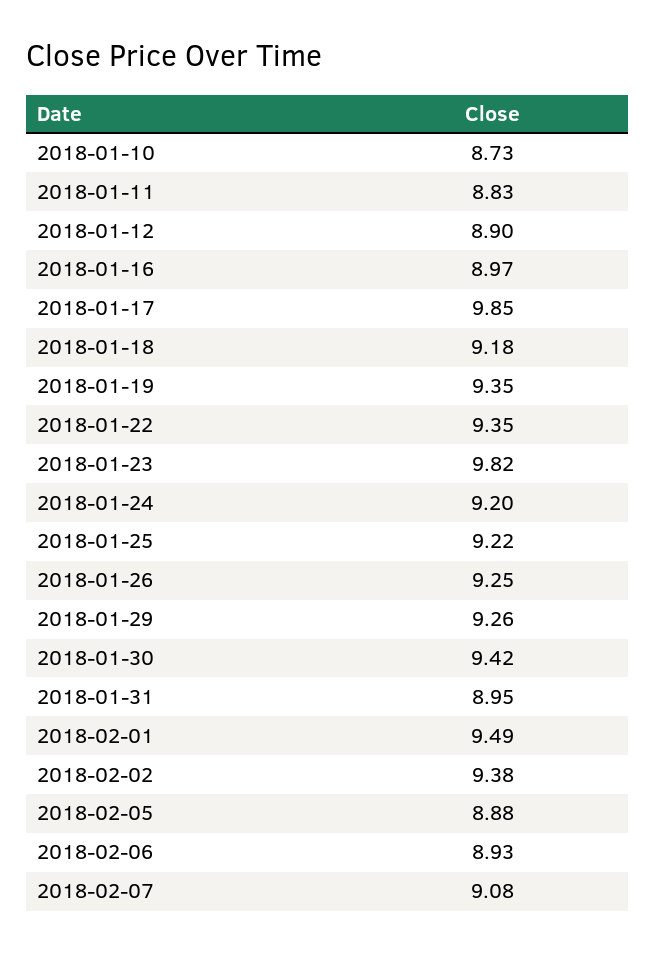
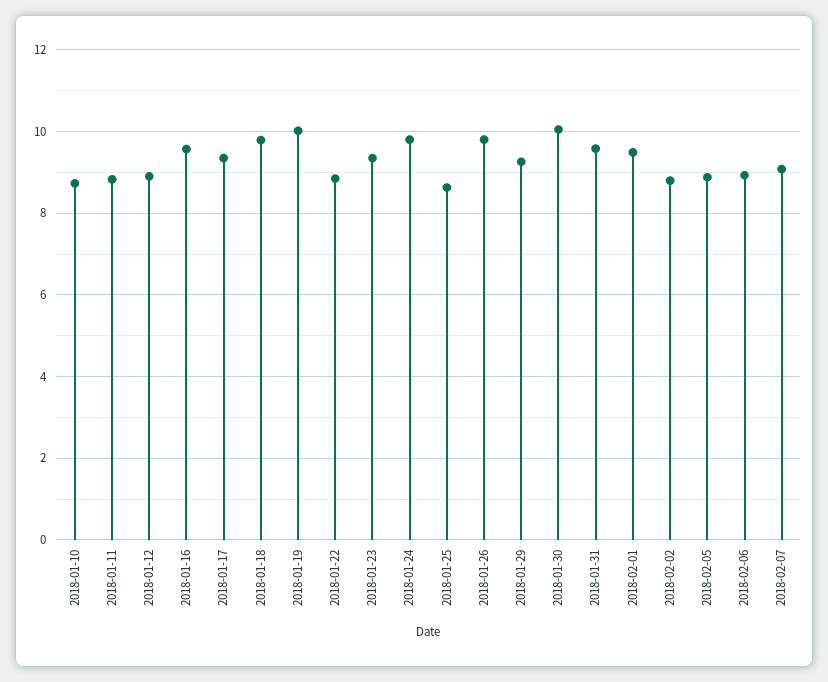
2018-01-16: 8.97 -> 9.6
2018-01-17: 9.85 -> 9.4
2018-01-18: 9.18 -> 9.8
2018-01-19: 9.35 -> 10
2018-01-22: 9.35 -> 8.8
2018-01-23: 9.82 -> 9.4
2018-01-24: 9.2 -> 9.8
2018-01-25: 9.22 -> 8.6
2018-01-26: 9.25 -> 9.8
2018-01-30: 9.42 -> 10
2018-01-31: 8.95 -> 9.6
2018-02-02: 9.38 -> 8.8

